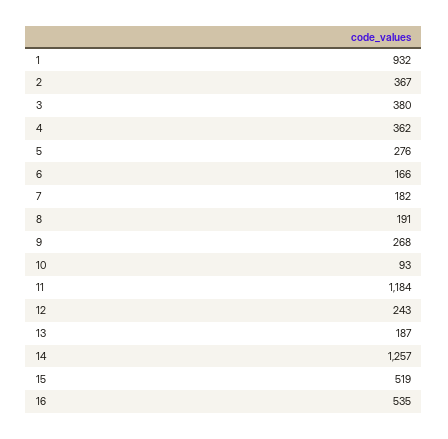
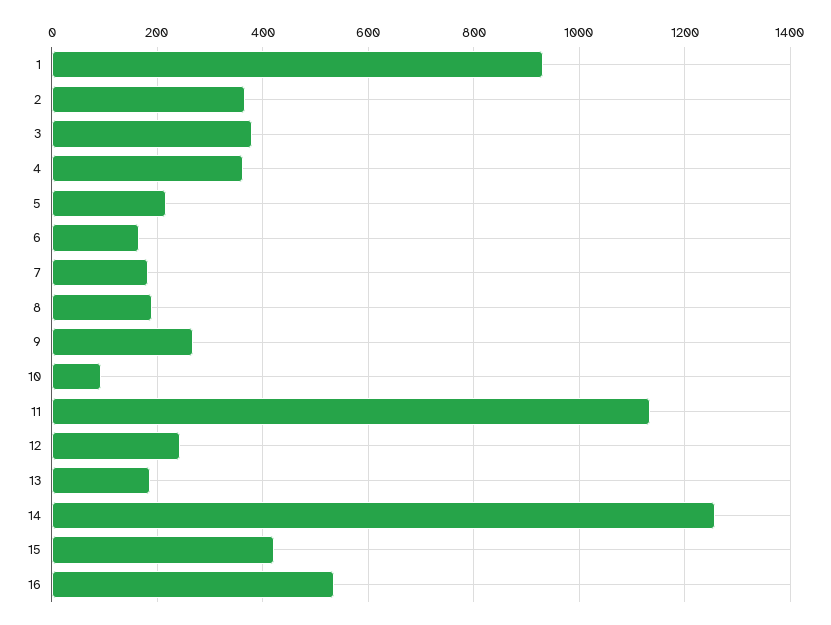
5: 276 -> 220
11: 1184 -> 1140
15: 519 -> 420

